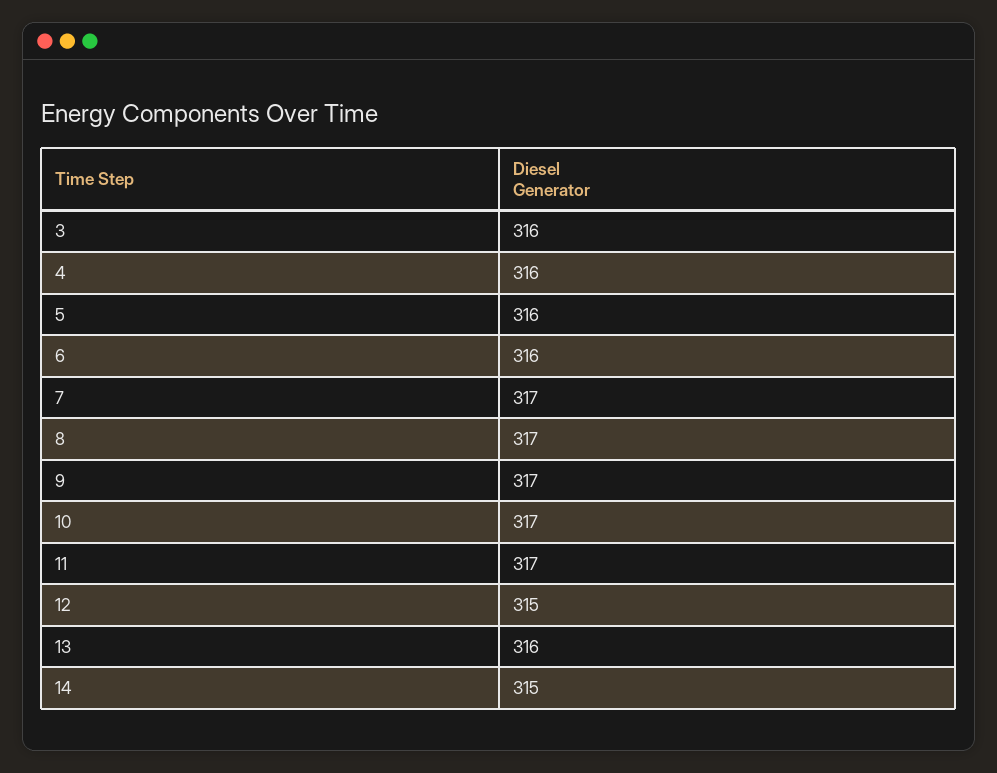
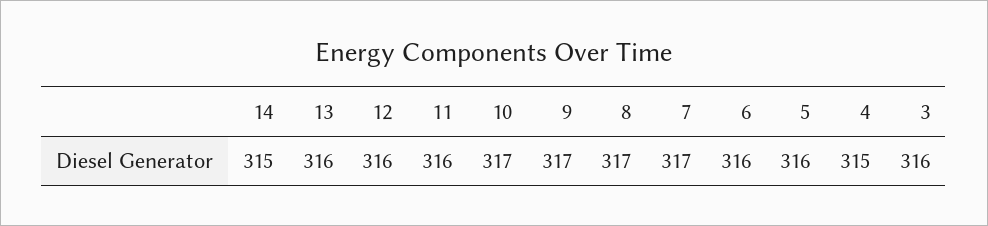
4: 316 -> 315
11: 317 -> 316
12: 315 -> 316

